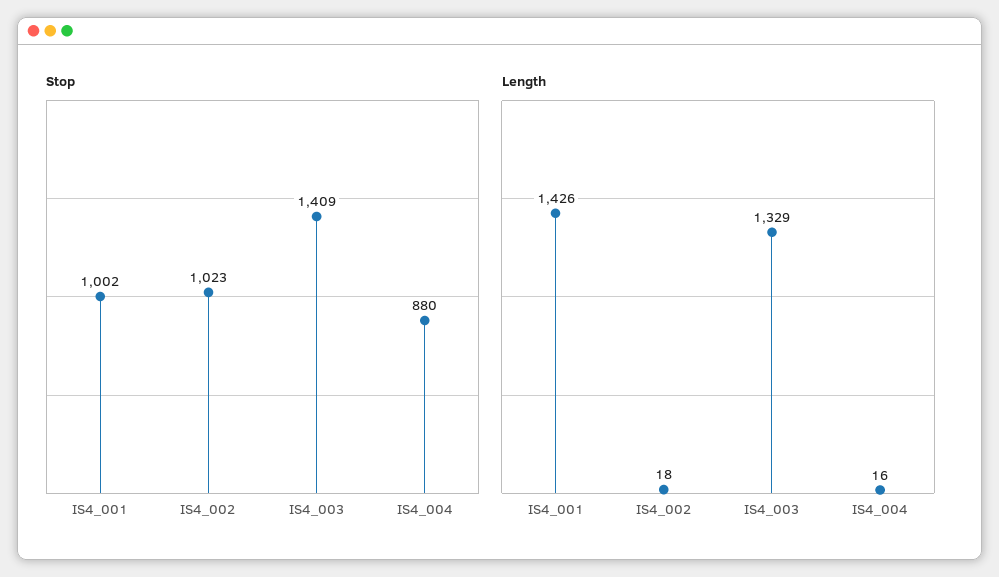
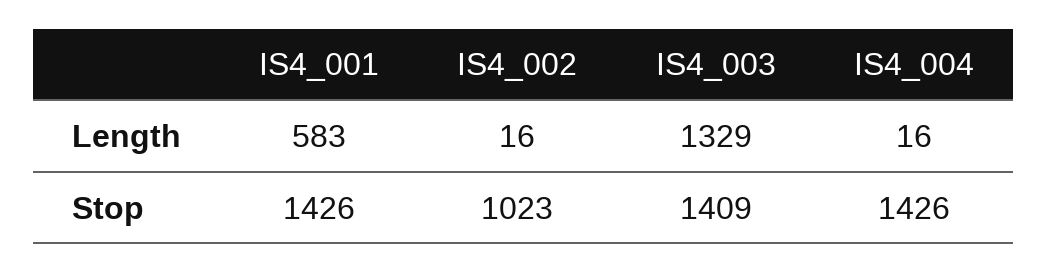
Stop, IS4_001: 1002 -> 1426
Stop, IS4_004: 880 -> 1426
Length, IS4_001: 1426 -> 583
Length, IS4_002: 18 -> 16

